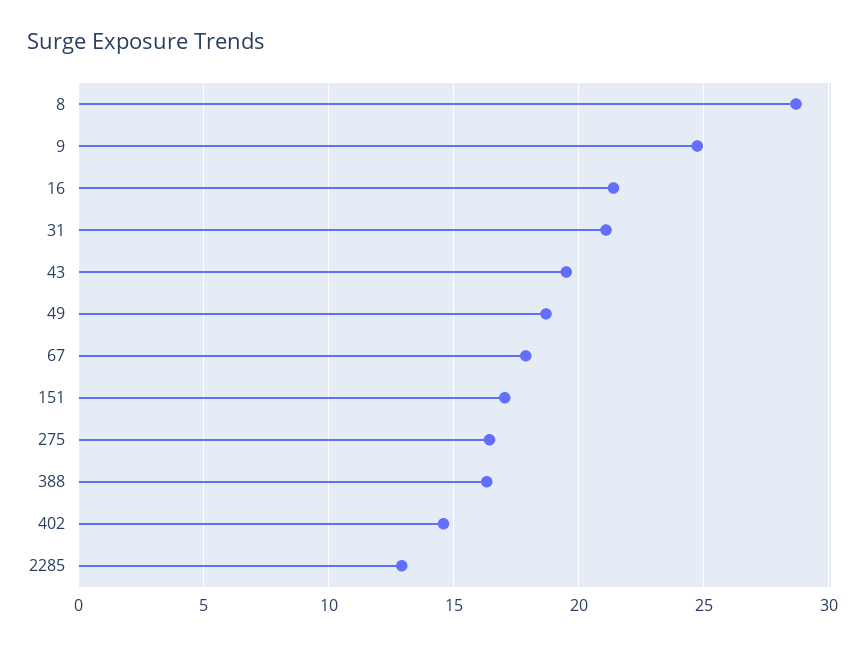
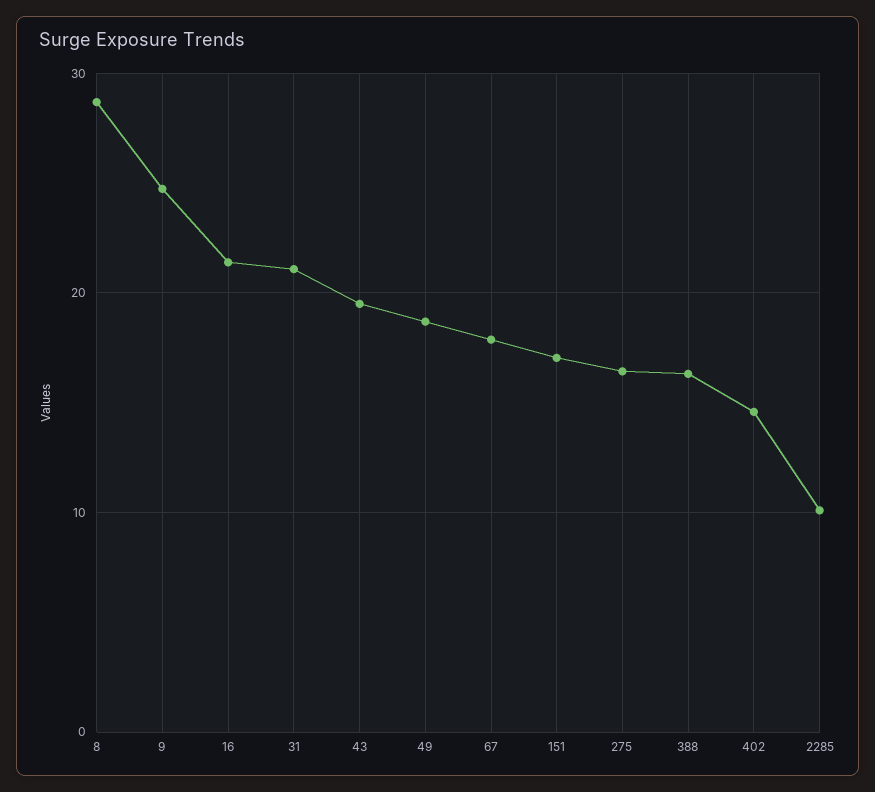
2285: 13 -> 10

